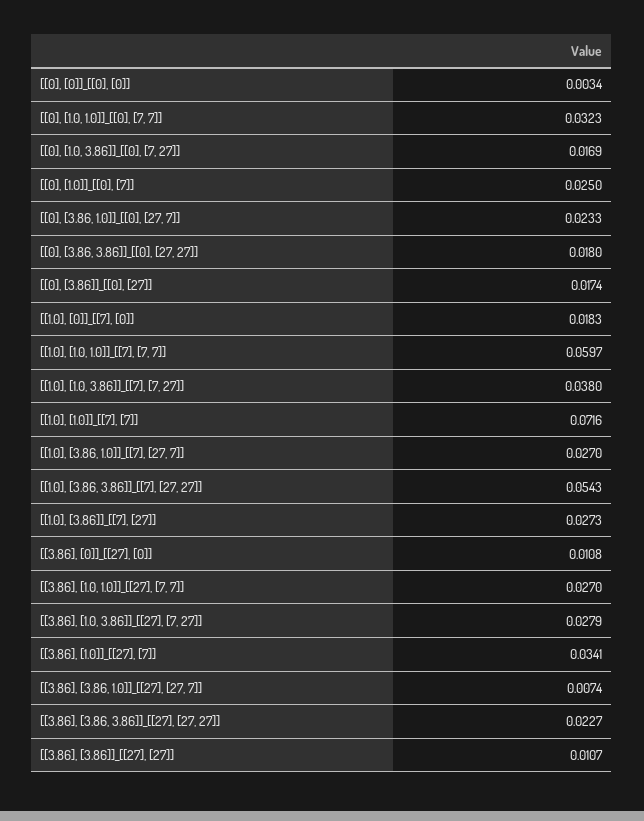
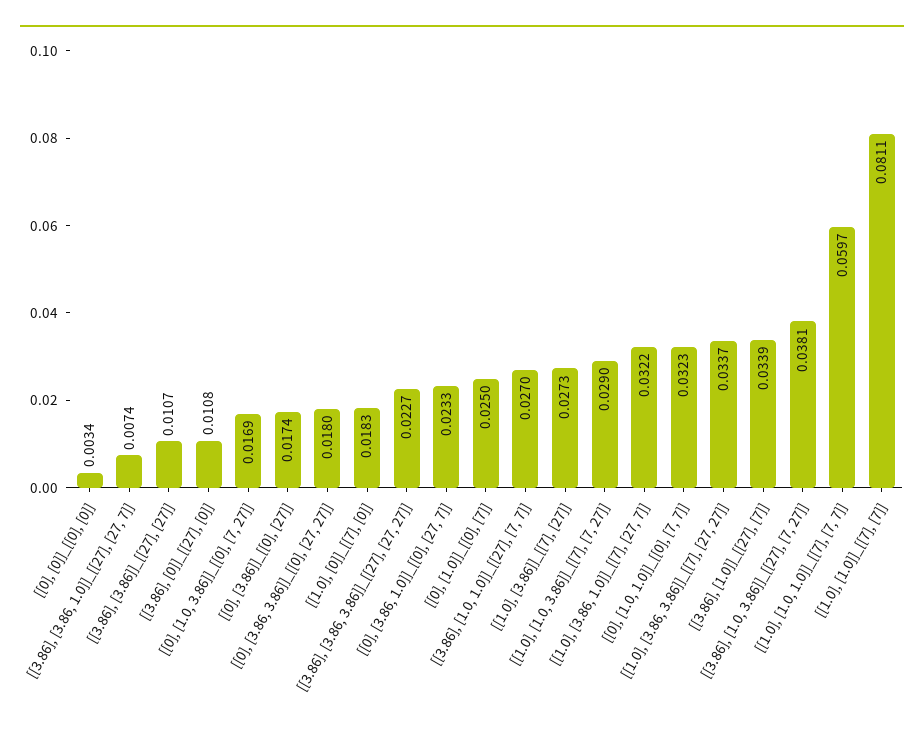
[[1.0], [1.0, 3.86]]_[[7], [7, 27]]: 0.038 -> 0.029
[[1.0], [1.0]]_[[7], [7]]: 0.0716 -> 0.0811
[[1.0], [3.86, 1.0]]_[[7], [27, 7]]: 0.027 -> 0.0322
[[1.0], [3.86, 3.86]]_[[7], [27, 27]]: 0.0543 -> 0.0337
[[3.86], [1.0, 3.86]]_[[27], [7, 27]]: 0.0279 -> 0.0381
[[3.86], [1.0]]_[[27], [7]]: 0.0341 -> 0.0339

